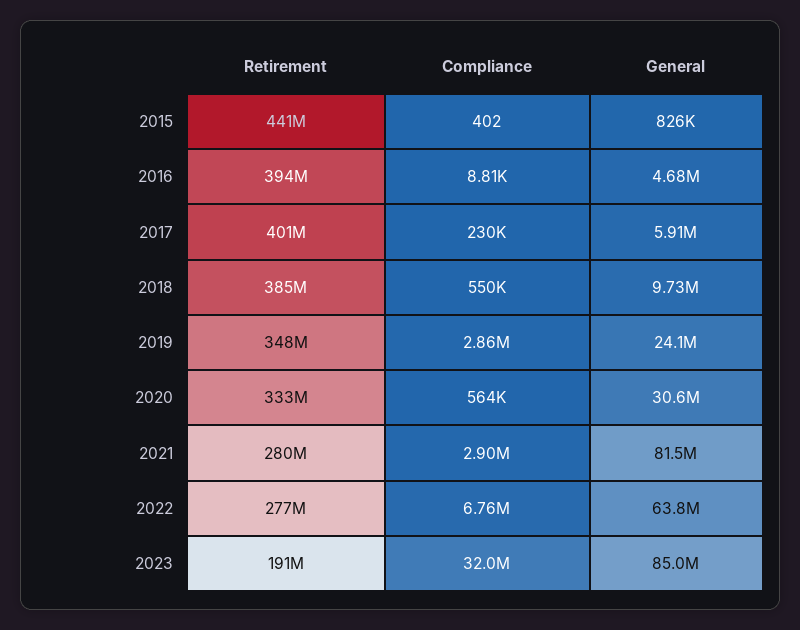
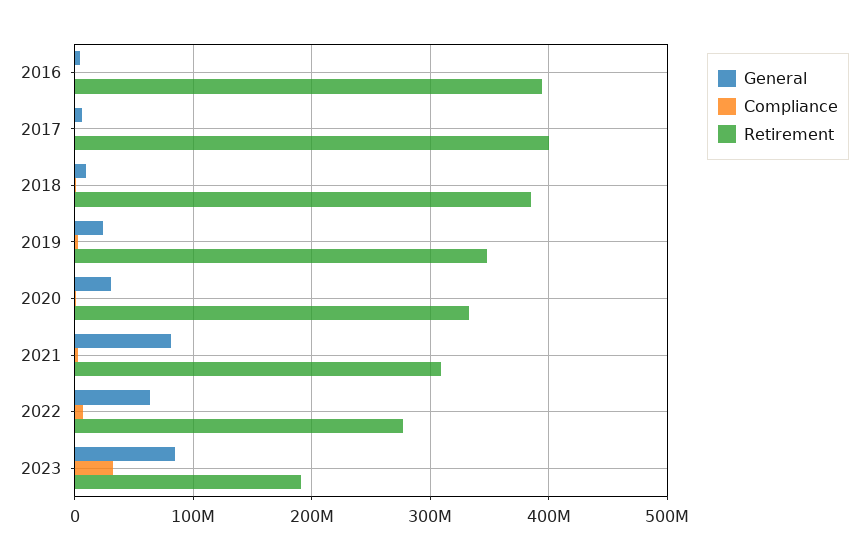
Retirement, 2015: 441000000 -> none
Compliance, 2015: 402 -> none
General, 2015: 826000 -> none
Retirement, 2021: 280000000 -> 310000000

